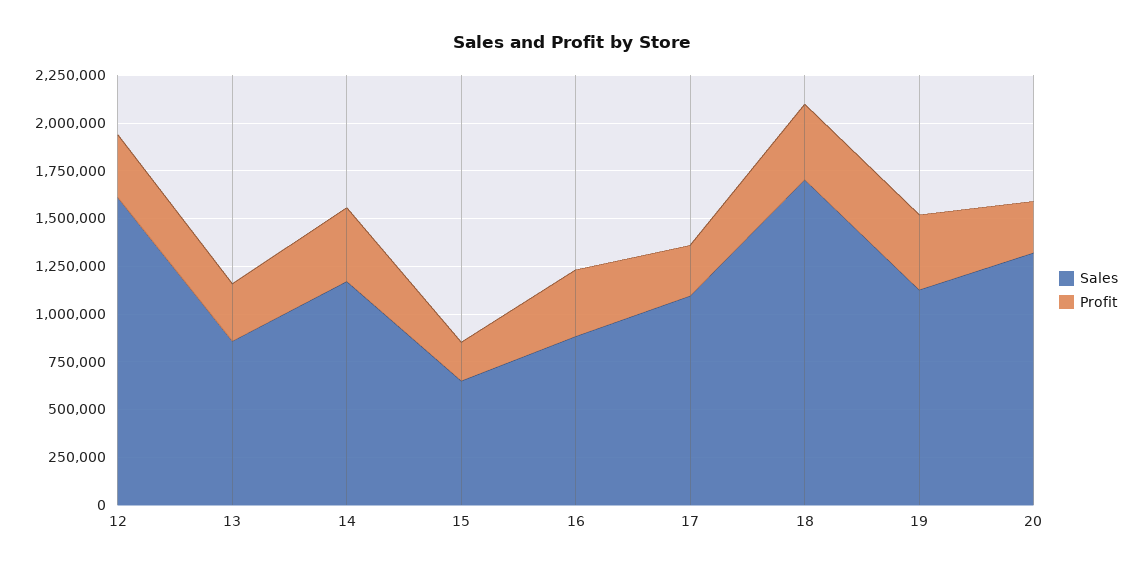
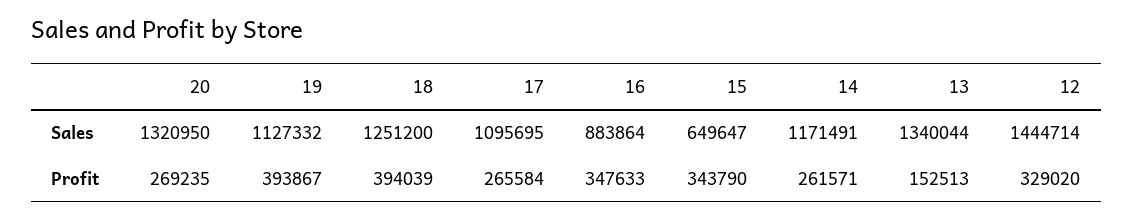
Sales, 12: 1600000 -> 1444714
Sales, 13: 850000 -> 1340044
Profit, 13: 300000 -> 152513
Profit, 14: 400000 -> 261571
Profit, 15: 200000 -> 343790
Sales, 18: 1700000 -> 1251200

